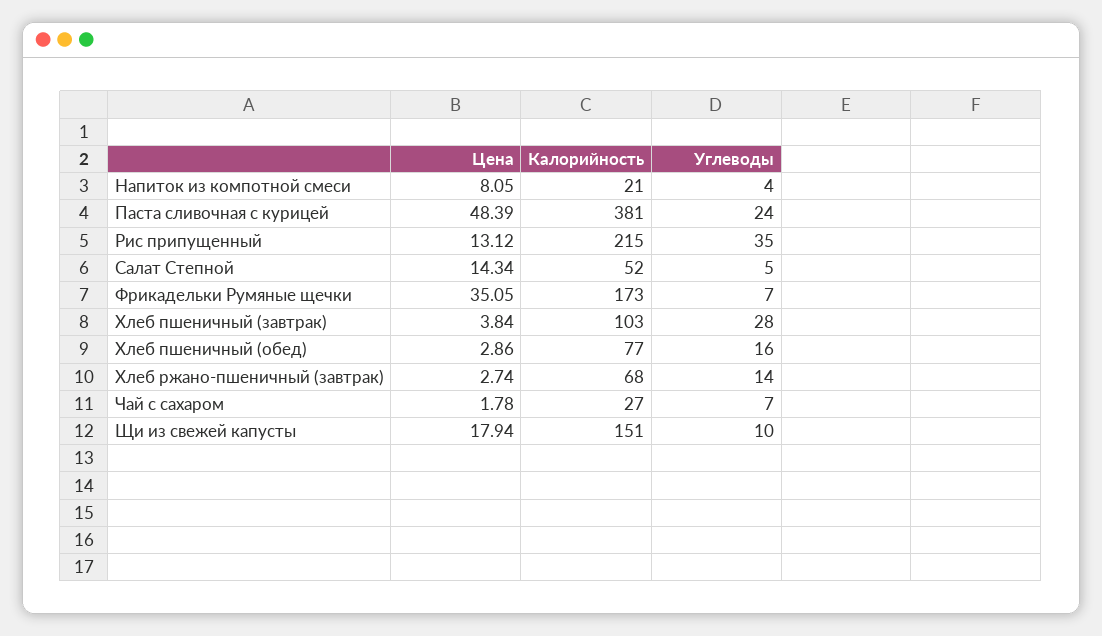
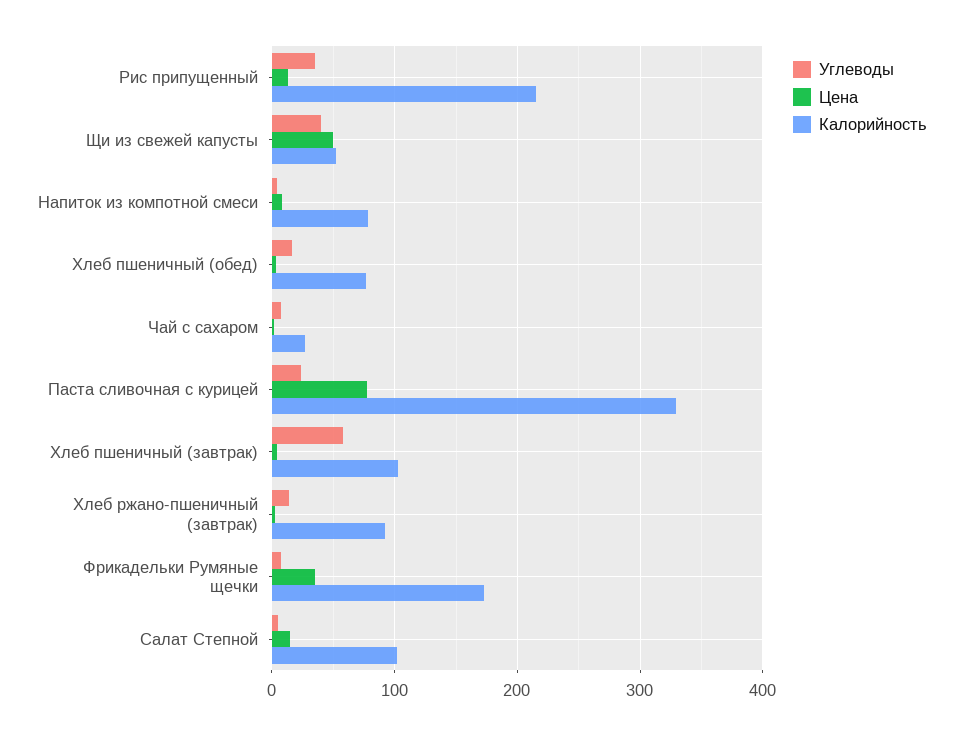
Калорийность, Напиток из компотной смеси: 21 -> 80
Цена, Паста сливочная с курицей: 48.39 -> 80
Калорийность, Паста сливочная с курицей: 381 -> 330
Калорийность, Салат Степной: 52 -> 100
Углеводы, Хлеб пшеничный (завтрак): 28 -> 60
Калорийность, Хлеб ржано-пшеничный (завтрак): 68 -> 90
Цена, Щи из свежей капусты: 17.94 -> 50
Калорийность, Щи из свежей капусты: 151 -> 50
Углеводы, Щи из свежей капусты: 10 -> 40

